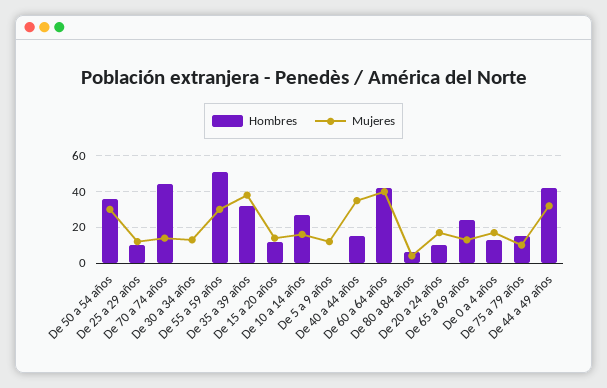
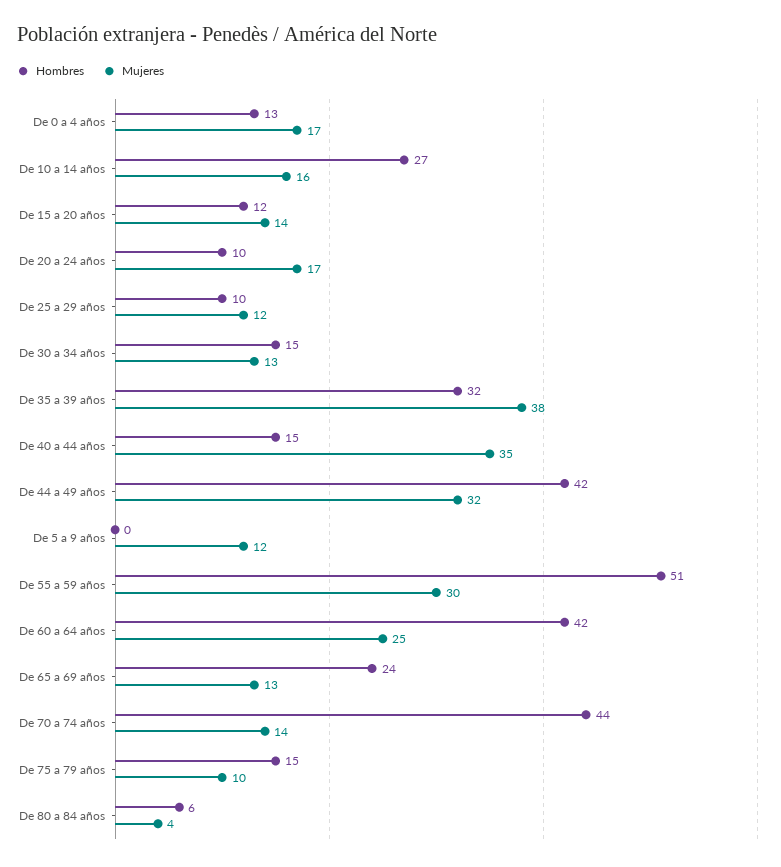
Hombres, De 50 a 54 años: 35 -> none
Mujeres, De 50 a 54 años: 30 -> none
Hombres, De 30 a 34 años: 0 -> 15
Mujeres, De 60 a 64 años: 40 -> 25

